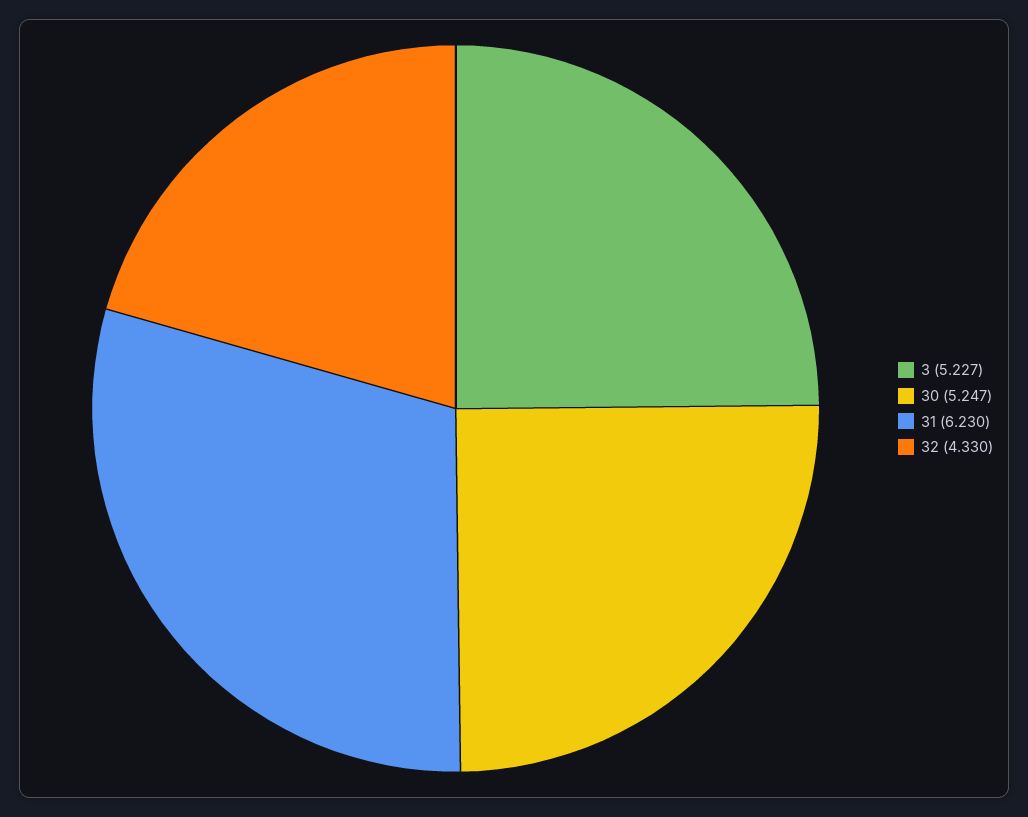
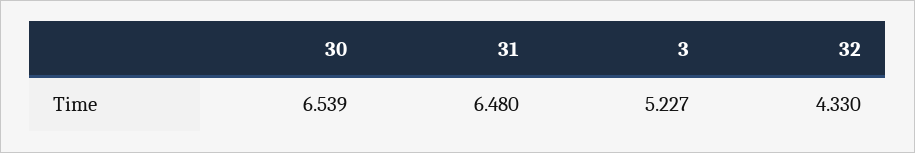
30: 5.247 -> 6.539
31: 6.23 -> 6.48

